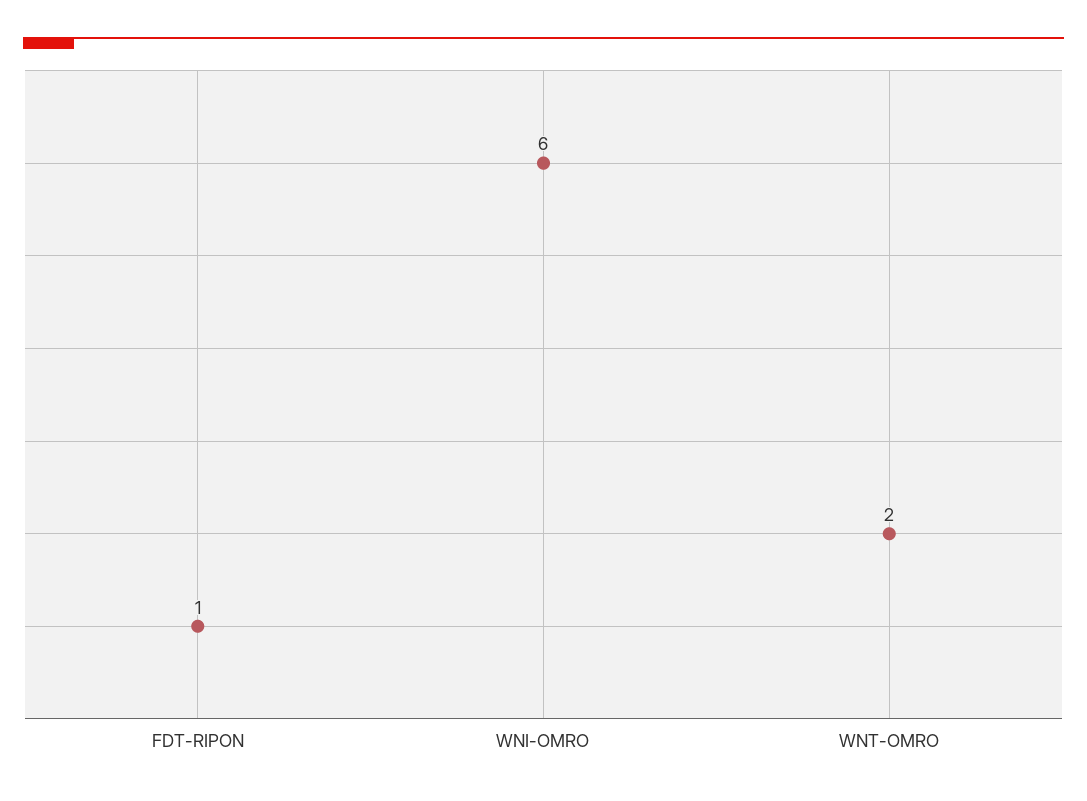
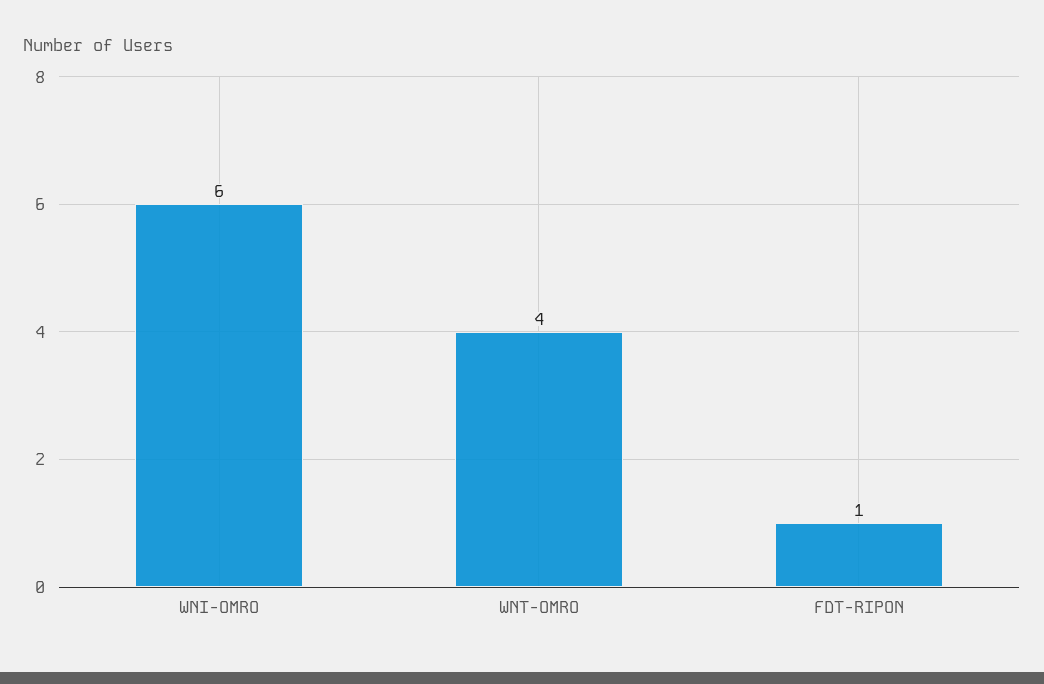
WNT-OMRO: 2 -> 4

